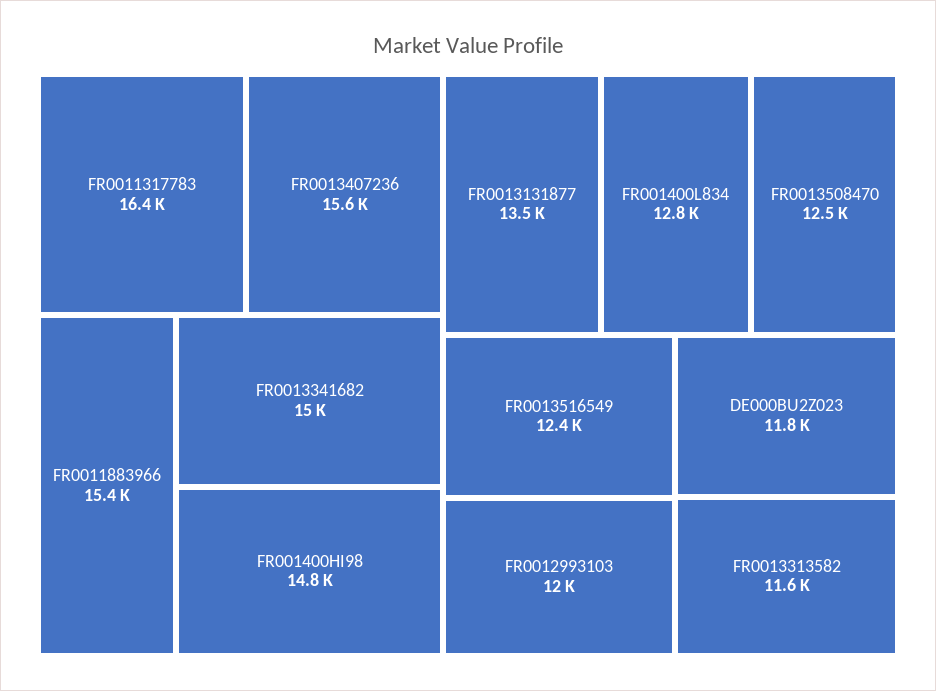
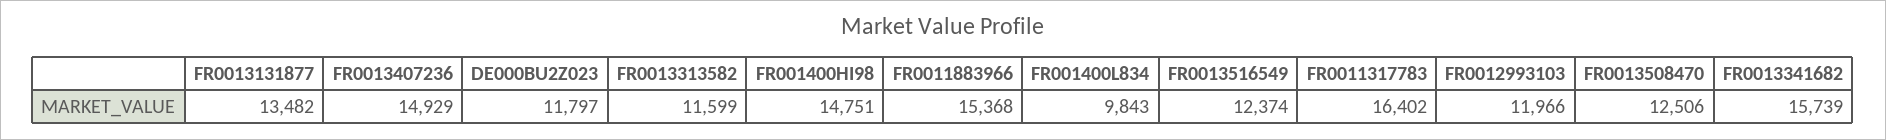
FR0013407236: 15600 -> 14929
FR0013341682: 15000 -> 15739
FR001400L834: 12800 -> 9843

